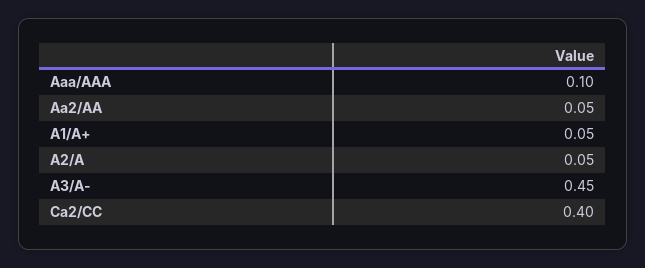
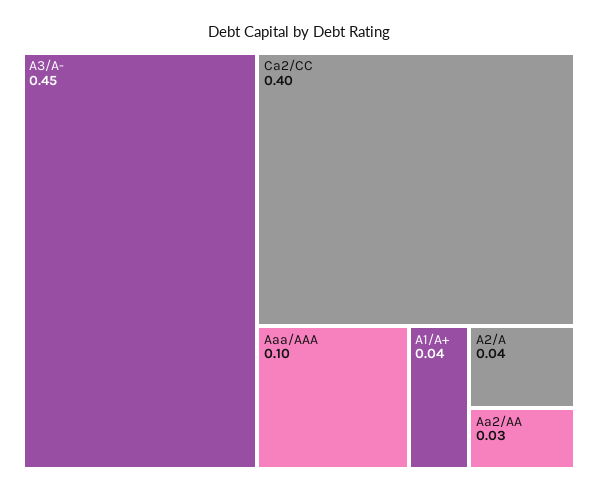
Aa2/AA: 0.05 -> 0.03
A1/A+: 0.05 -> 0.04
A2/A: 0.05 -> 0.04

